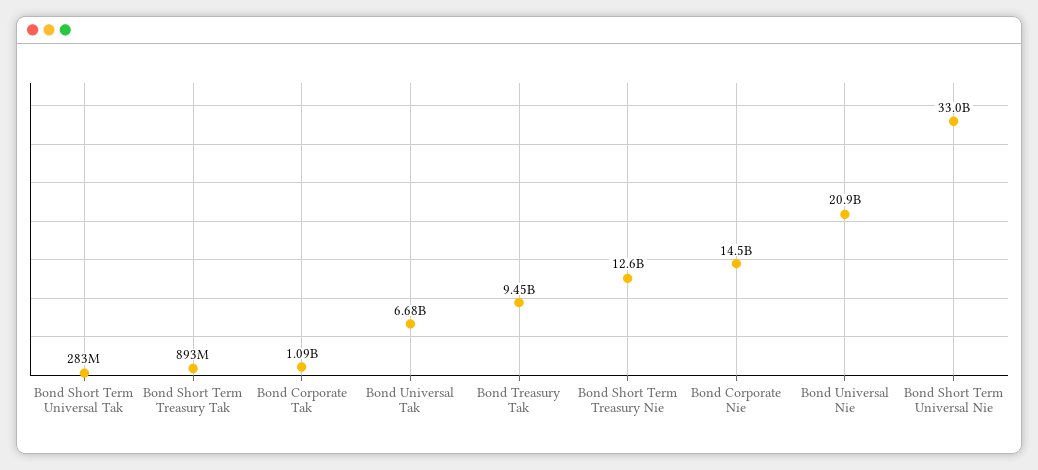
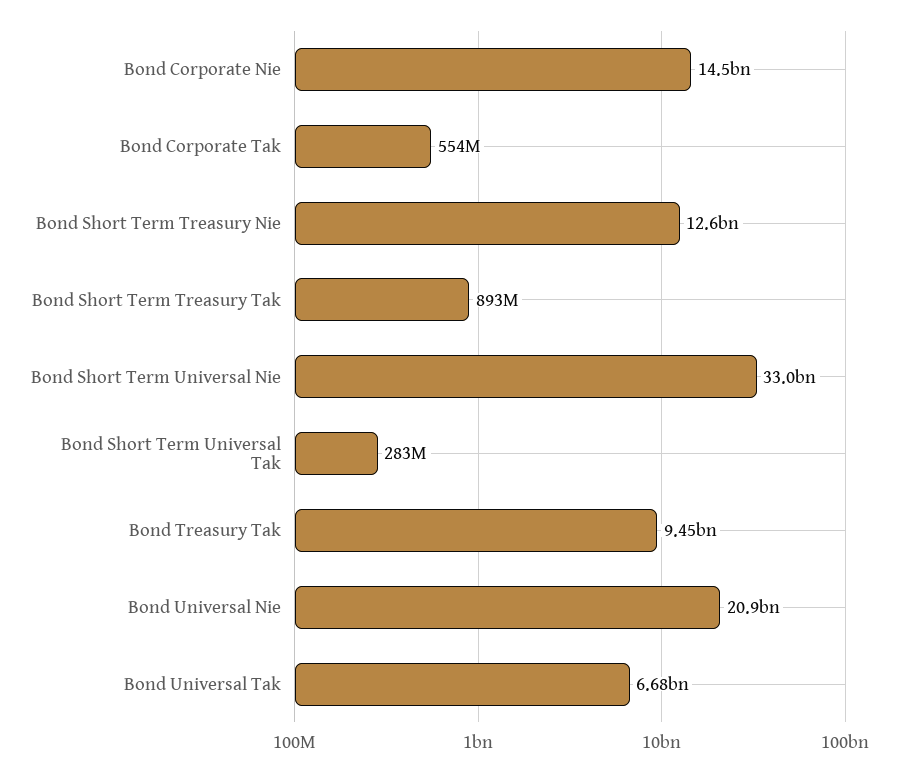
Bond Corporate Tak: 1090000000 -> 554000000

